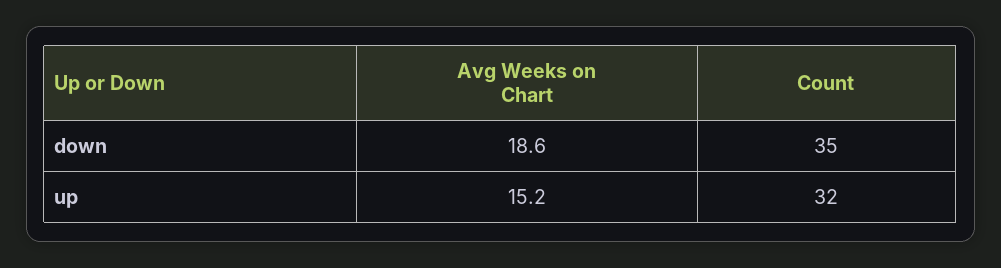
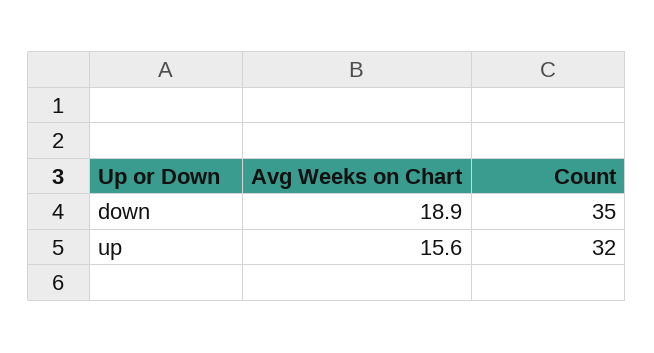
Avg Weeks on Chart, down: 18.6 -> 18.9
Avg Weeks on Chart, up: 15.2 -> 15.6

